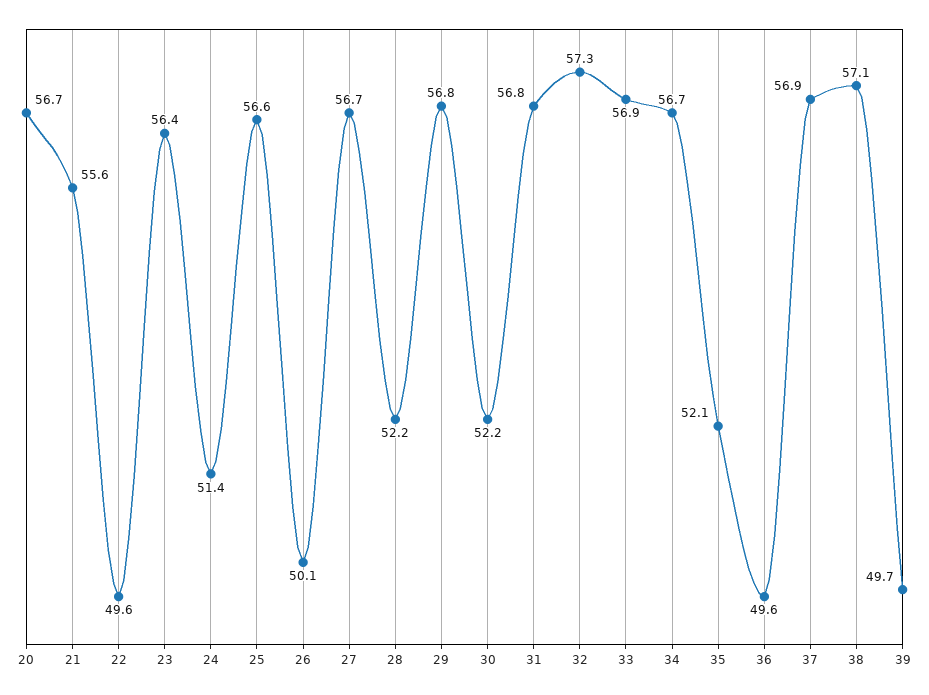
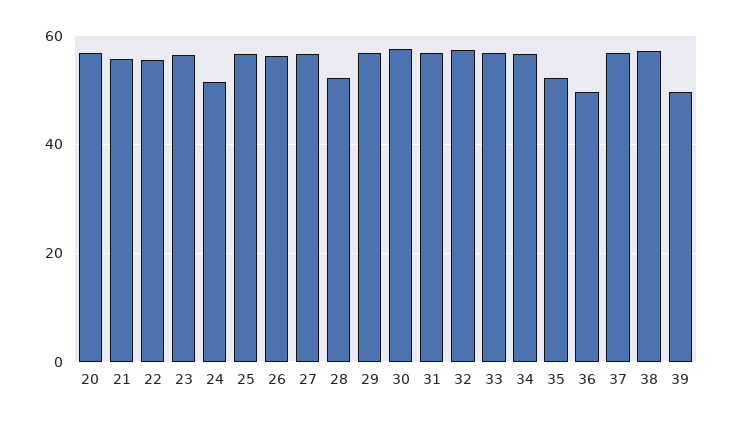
22: 49.6 -> 56
26: 50.1 -> 56
30: 52.2 -> 58

